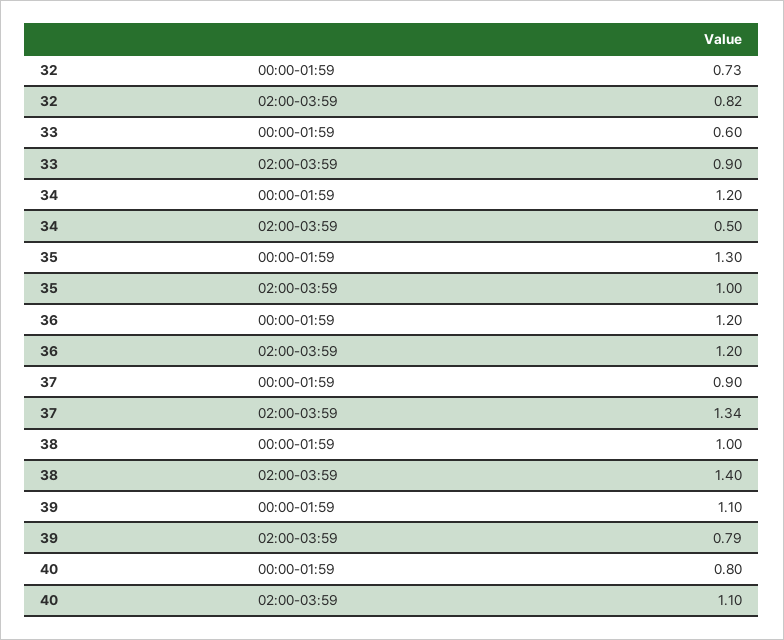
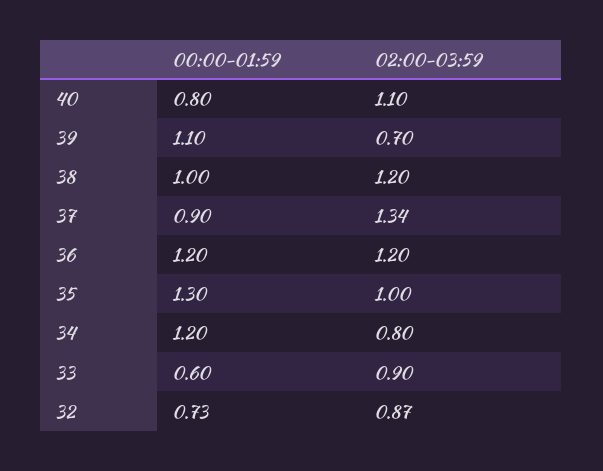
32, 02:00-03:59: 0.82 -> 0.87
34, 02:00-03:59: 0.5 -> 0.8
38, 02:00-03:59: 1.4 -> 1.2
39, 02:00-03:59: 0.79 -> 0.7

